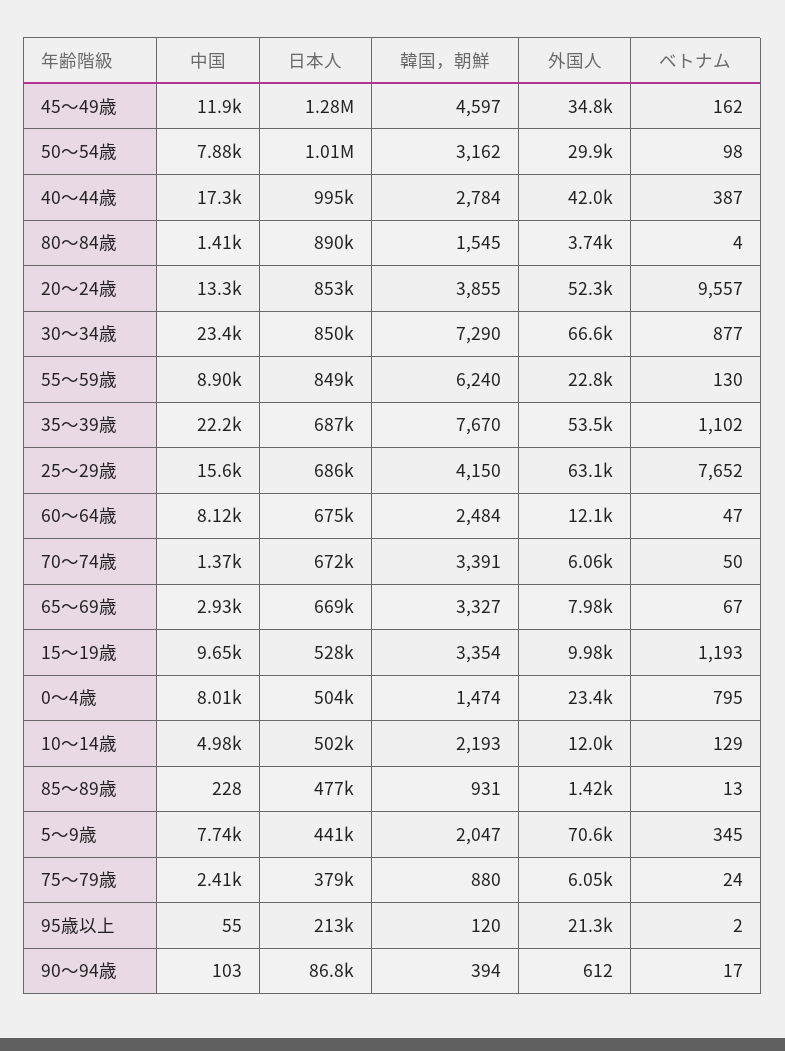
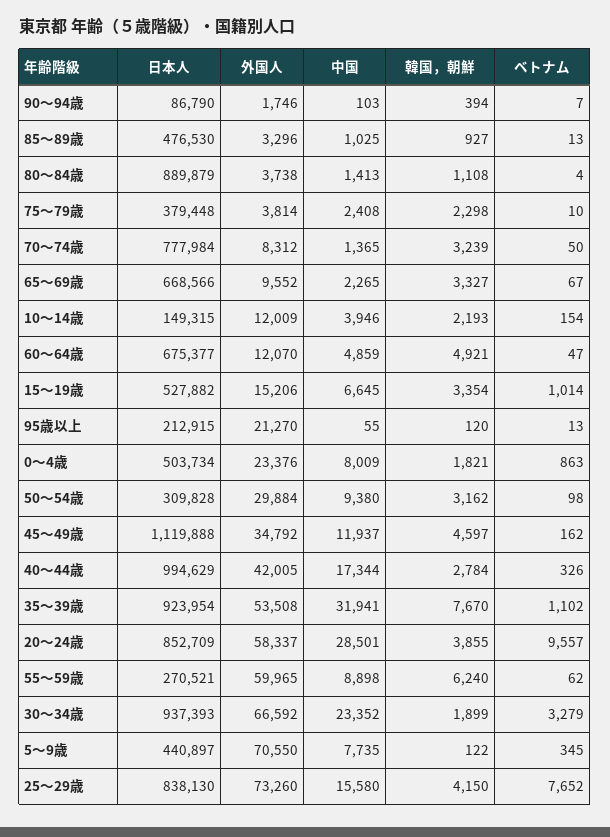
日本人, 45～49歳: 1280000 -> 1119888
中国, 50～54歳: 7880 -> 9380
日本人, 50～54歳: 1010000 -> 309828
ベトナム, 40～44歳: 387 -> 326
韓国，朝鮮, 80～84歳: 1545 -> 1108
中国, 20～24歳: 13300 -> 28501
外国人, 20～24歳: 52300 -> 58337
日本人, 30～34歳: 850000 -> 937393
韓国，朝鮮, 30～34歳: 7290 -> 1899
ベトナム, 30～34歳: 877 -> 3279
日本人, 55～59歳: 849000 -> 270521
外国人, 55～59歳: 22800 -> 59965
ベトナム, 55～59歳: 130 -> 62
中国, 35～39歳: 22200 -> 31941
日本人, 35～39歳: 687000 -> 923954
日本人, 25～29歳: 686000 -> 838130
外国人, 25～29歳: 63100 -> 73260
中国, 60～64歳: 8120 -> 4859
韓国，朝鮮, 60～64歳: 2484 -> 4921
日本人, 70～74歳: 672000 -> 777984
韓国，朝鮮, 70～74歳: 3391 -> 3239
外国人, 70～74歳: 6060 -> 8312
中国, 65～69歳: 2930 -> 2265
外国人, 65～69歳: 7980 -> 9552
中国, 15～19歳: 9650 -> 6645
外国人, 15～19歳: 9980 -> 15206
ベトナム, 15～19歳: 1193 -> 1014
韓国，朝鮮, 0～4歳: 1474 -> 1821
ベトナム, 0～4歳: 795 -> 863
中国, 10～14歳: 4980 -> 3946
日本人, 10～14歳: 502000 -> 149315
ベトナム, 10～14歳: 129 -> 154
中国, 85～89歳: 228 -> 1025
韓国，朝鮮, 85～89歳: 931 -> 927
外国人, 85～89歳: 1420 -> 3296
韓国，朝鮮, 5～9歳: 2047 -> 122
韓国，朝鮮, 75～79歳: 880 -> 2298
外国人, 75～79歳: 6050 -> 3814
ベトナム, 75～79歳: 24 -> 10
ベトナム, 95歳以上: 2 -> 13
外国人, 90～94歳: 612 -> 1746
ベトナム, 90～94歳: 17 -> 7

